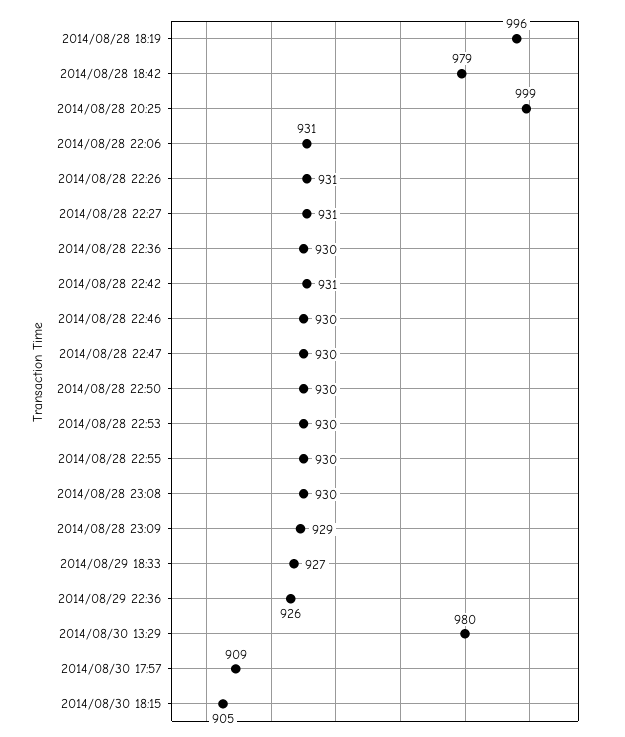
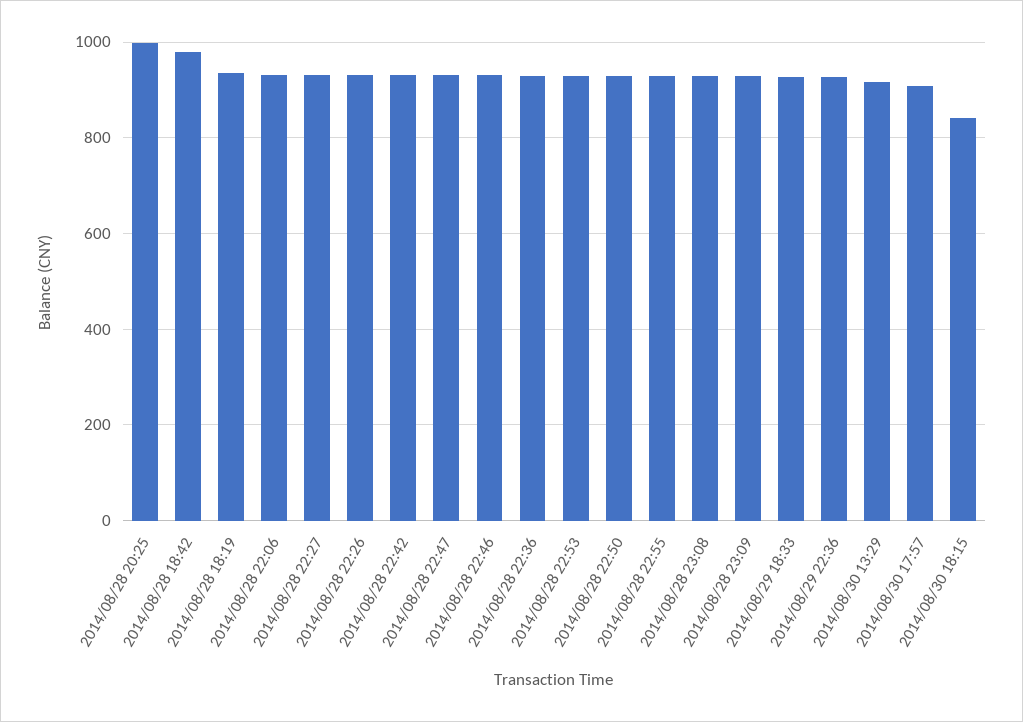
2014/08/28 18:19: 996 -> 940
2014/08/30 13:29: 980 -> 920
2014/08/30 18:15: 905 -> 840

